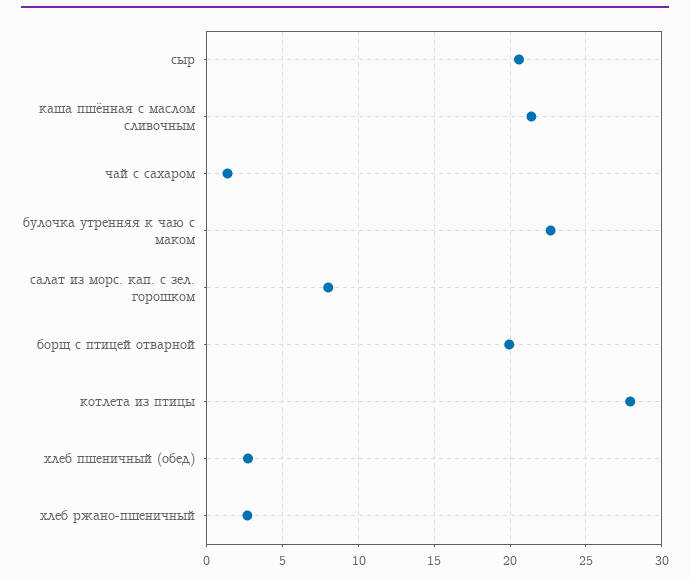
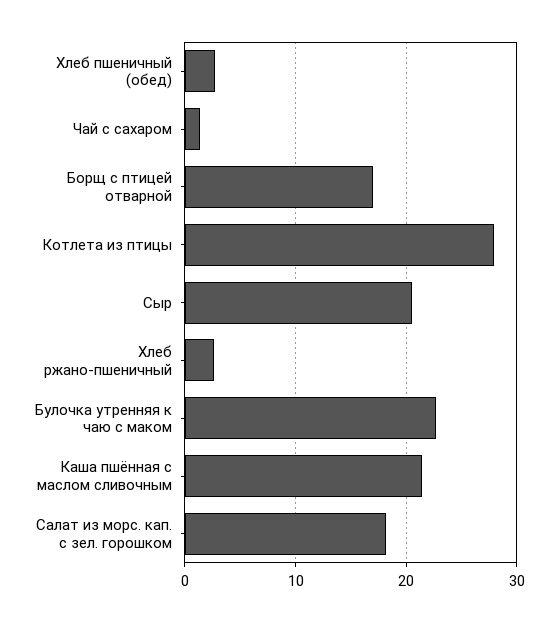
салат из морс. кап. с зел. горошком: 8 -> 18
борщ с птицей отварной: 20 -> 17

